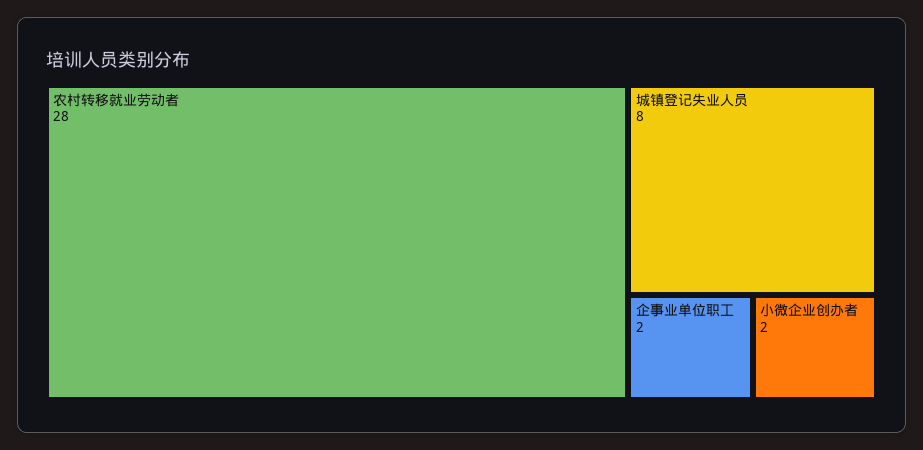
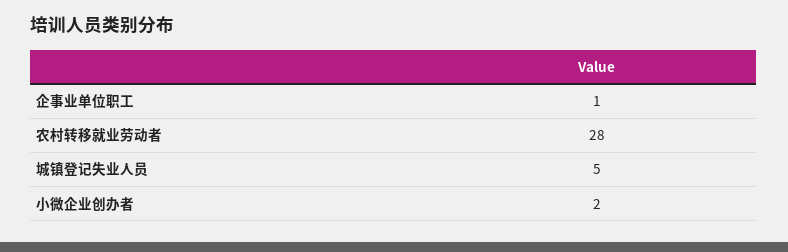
城镇登记失业人员: 8 -> 5
企事业单位职工: 2 -> 1

